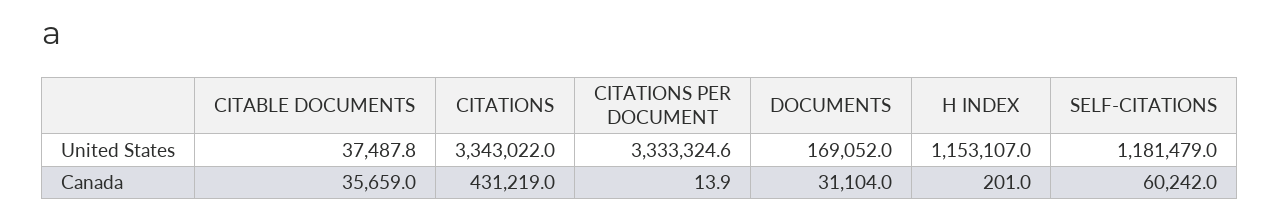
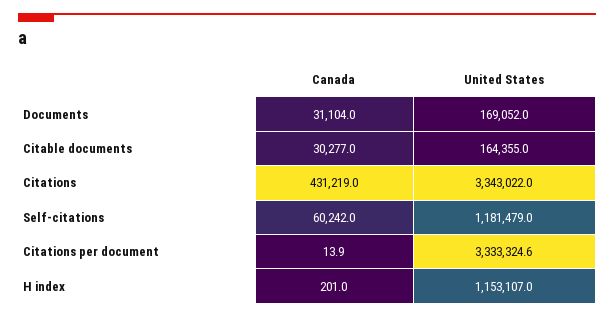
CITABLE DOCUMENTS, United States: 37487.8 -> 164355
CITABLE DOCUMENTS, Canada: 35659 -> 30277

